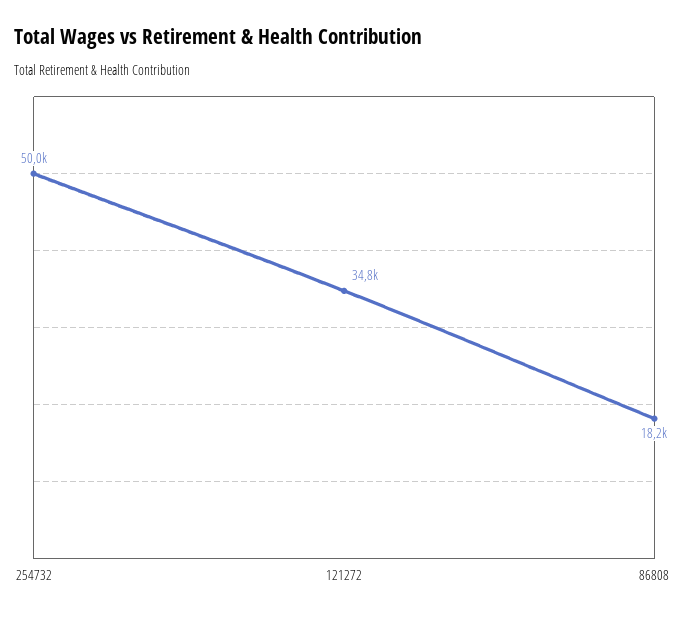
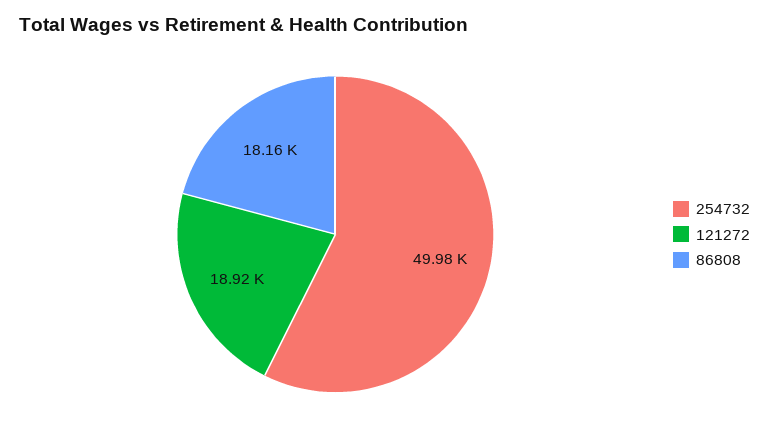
121272: 34800 -> 18920

